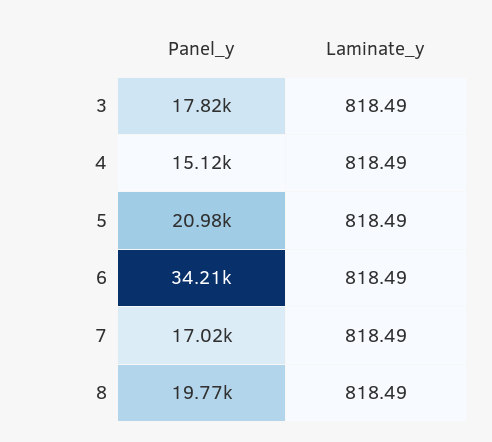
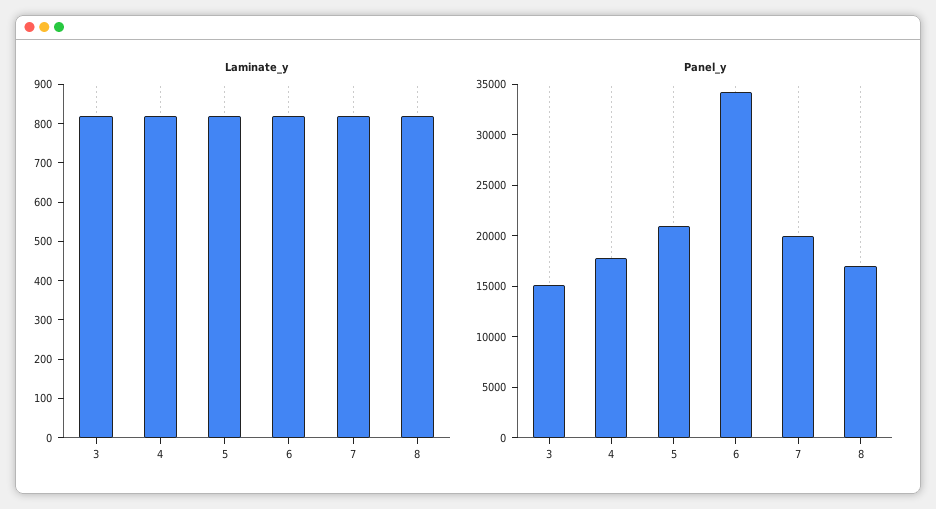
Panel_y, 3: 17820 -> 15000
Panel_y, 4: 15120 -> 18000
Panel_y, 7: 17020 -> 20000
Panel_y, 8: 19770 -> 17000

